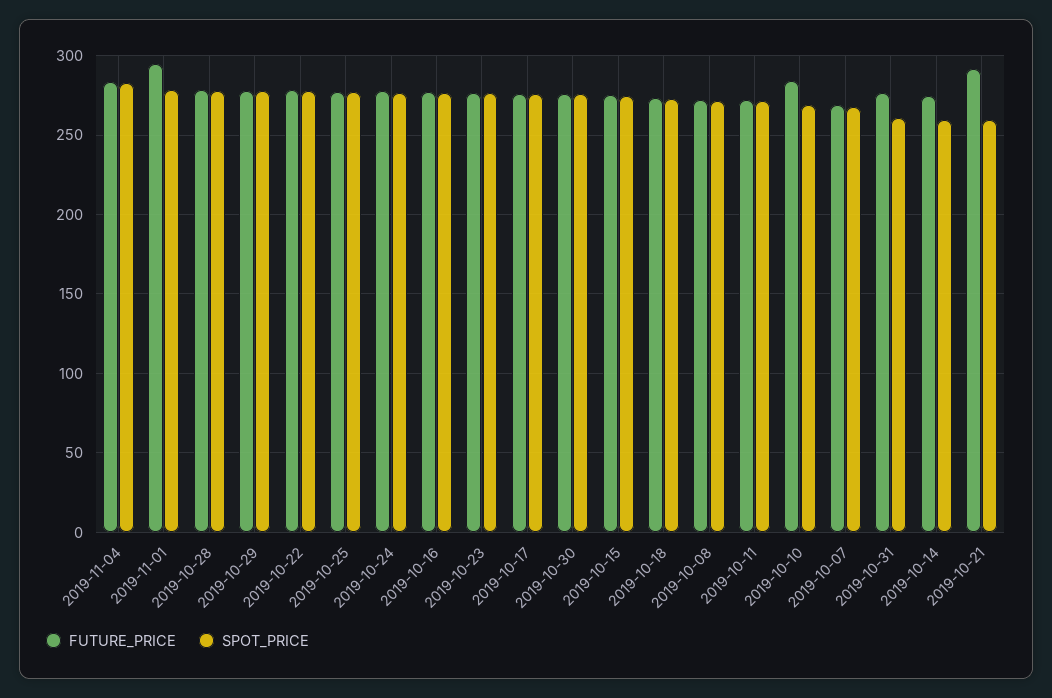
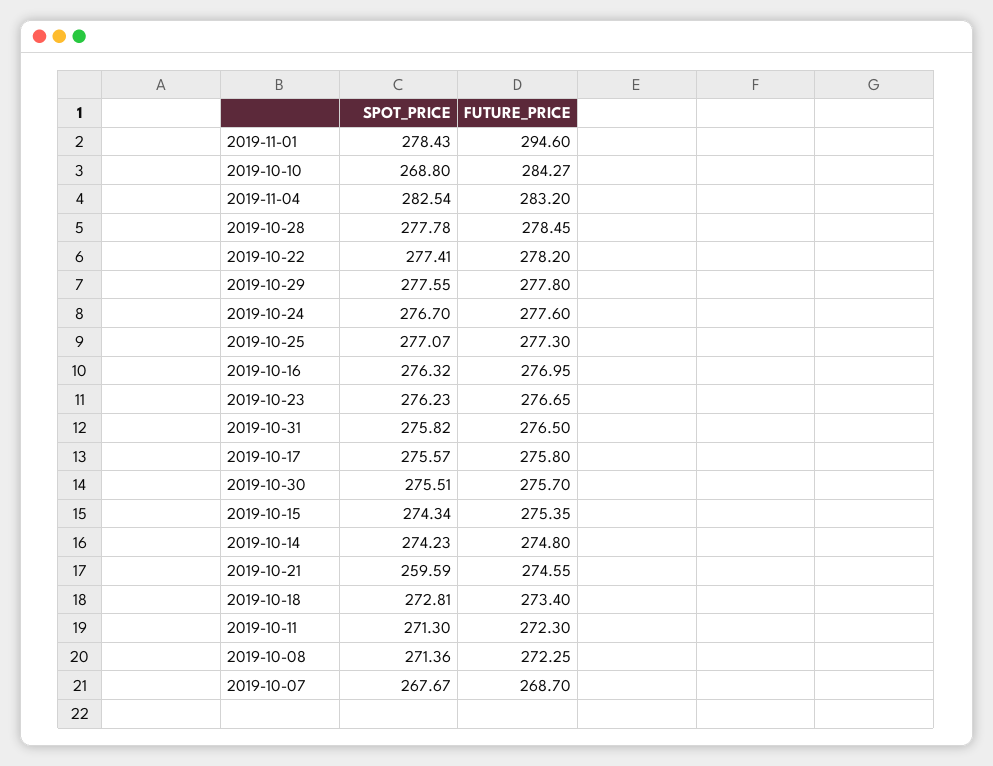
SPOT_PRICE, 2019-10-31: 260 -> 275.82
SPOT_PRICE, 2019-10-14: 260 -> 274.23
FUTURE_PRICE, 2019-10-21: 290 -> 274.55

